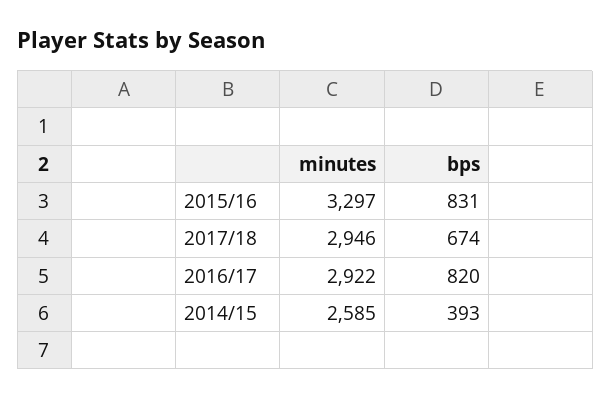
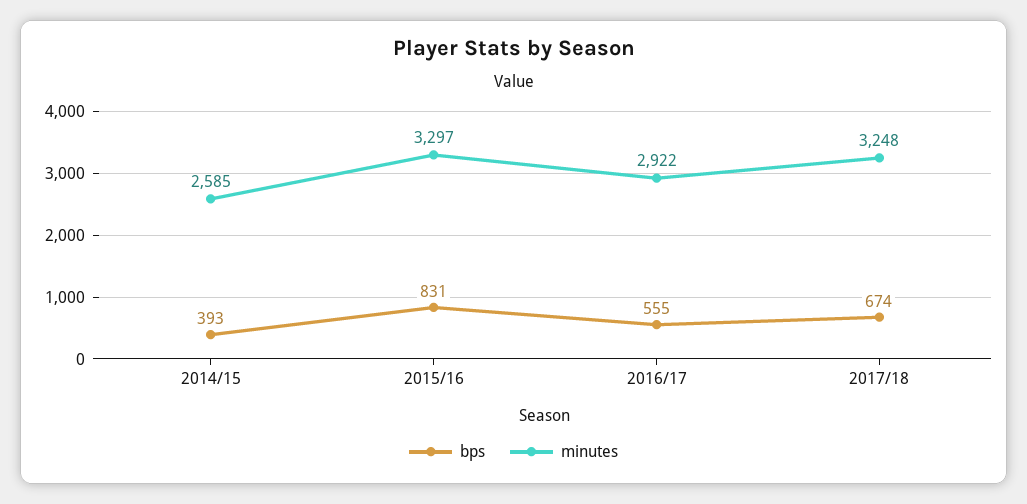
minutes, 2017/18: 2946 -> 3248
bps, 2016/17: 820 -> 555

